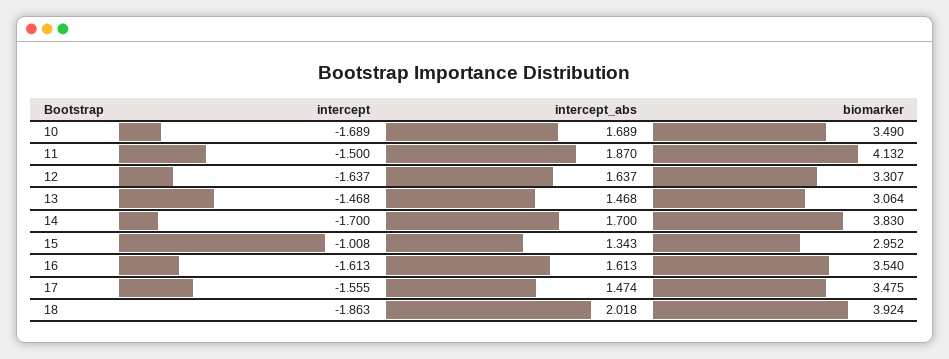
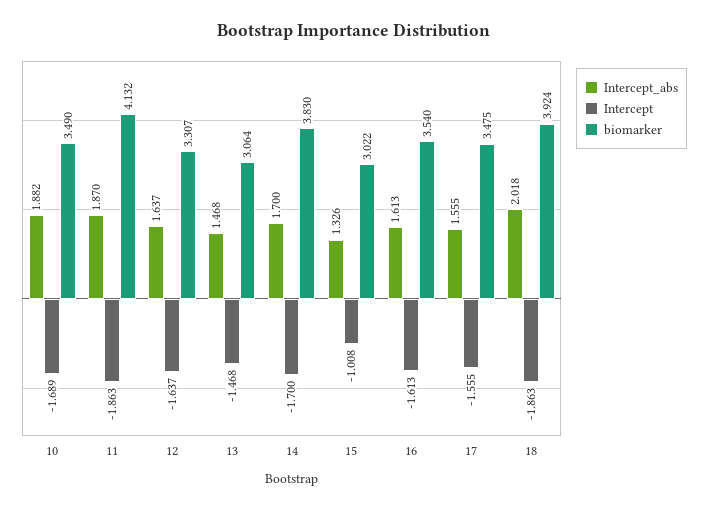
intercept_abs, 10: 1.689 -> 1.882
intercept, 11: -1.5 -> -1.863
intercept_abs, 15: 1.343 -> 1.326
biomarker, 15: 2.952 -> 3.022
intercept_abs, 17: 1.474 -> 1.555

